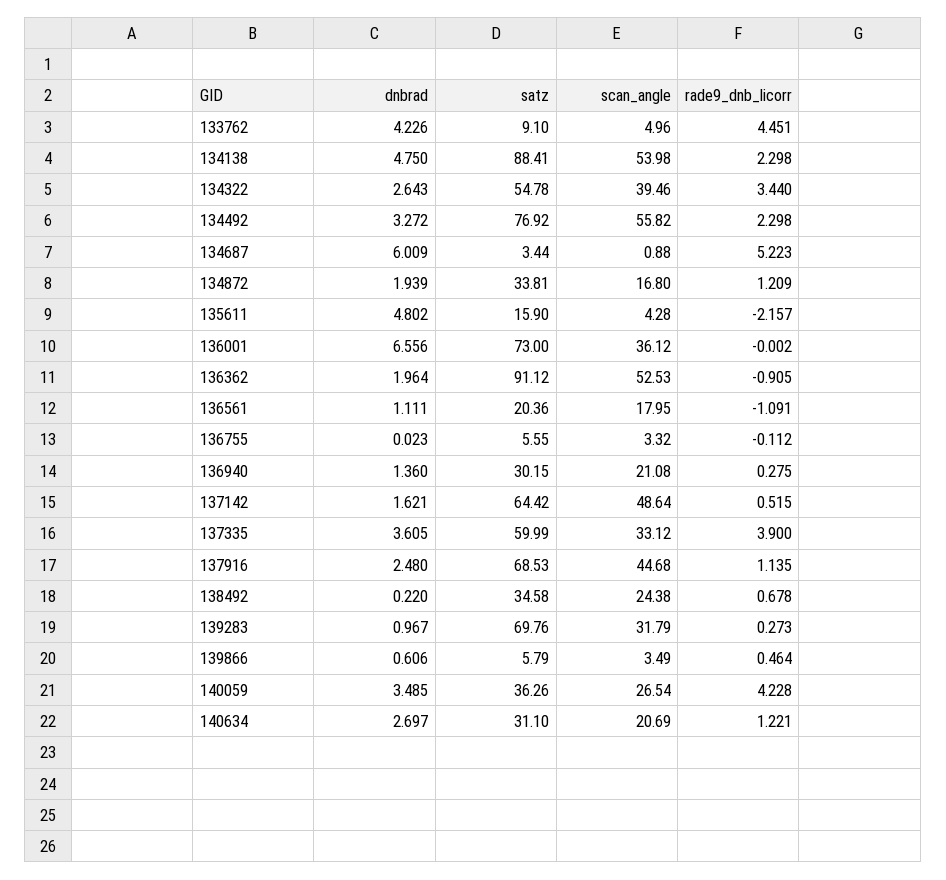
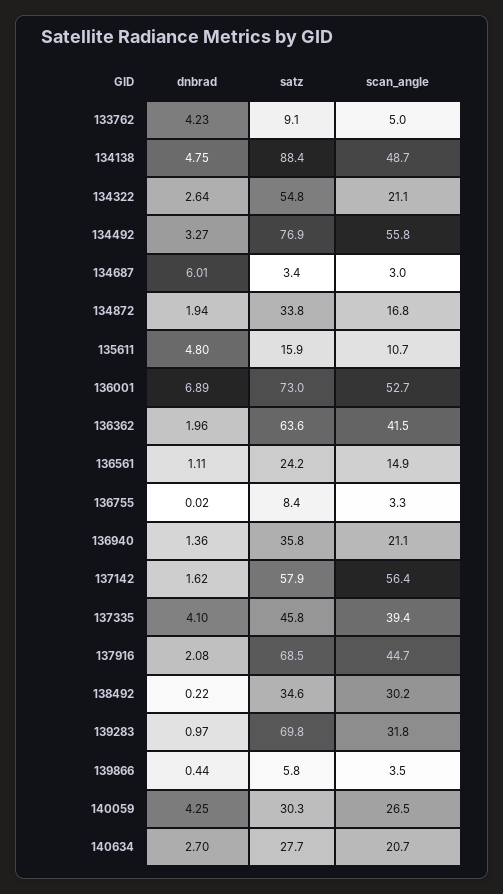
rade9_dnb_licorr, 133762: 4.451 -> none
scan_angle, 134138: 53.98 -> 48.7
rade9_dnb_licorr, 134138: 2.298 -> none
scan_angle, 134322: 39.46 -> 21.1
rade9_dnb_licorr, 134322: 3.44 -> none
rade9_dnb_licorr, 134492: 2.298 -> none
scan_angle, 134687: 0.88 -> 3
rade9_dnb_licorr, 134687: 5.223 -> none
rade9_dnb_licorr, 134872: 1.209 -> none
scan_angle, 135611: 4.28 -> 10.7
rade9_dnb_licorr, 135611: -2.157 -> none
dnbrad, 136001: 6.556 -> 6.89
scan_angle, 136001: 36.12 -> 52.7
rade9_dnb_licorr, 136001: -0.002 -> none
satz, 136362: 91.12 -> 63.6
scan_angle, 136362: 52.53 -> 41.5
rade9_dnb_licorr, 136362: -0.905 -> none
satz, 136561: 20.36 -> 24.2
scan_angle, 136561: 17.95 -> 14.9
rade9_dnb_licorr, 136561: -1.091 -> none
satz, 136755: 5.55 -> 8.4
rade9_dnb_licorr, 136755: -0.112 -> none
satz, 136940: 30.15 -> 35.8
rade9_dnb_licorr, 136940: 0.275 -> none
satz, 137142: 64.42 -> 57.9
scan_angle, 137142: 48.64 -> 56.4
rade9_dnb_licorr, 137142: 0.515 -> none
dnbrad, 137335: 3.605 -> 4.1
satz, 137335: 59.99 -> 45.8
scan_angle, 137335: 33.12 -> 39.4
rade9_dnb_licorr, 137335: 3.9 -> none
dnbrad, 137916: 2.48 -> 2.08
rade9_dnb_licorr, 137916: 1.135 -> none
scan_angle, 138492: 24.38 -> 30.2
rade9_dnb_licorr, 138492: 0.678 -> none
rade9_dnb_licorr, 139283: 0.273 -> none
dnbrad, 139866: 0.606 -> 0.44
rade9_dnb_licorr, 139866: 0.464 -> none
dnbrad, 140059: 3.485 -> 4.25
satz, 140059: 36.26 -> 30.3
rade9_dnb_licorr, 140059: 4.228 -> none
satz, 140634: 31.1 -> 27.7
rade9_dnb_licorr, 140634: 1.221 -> none

